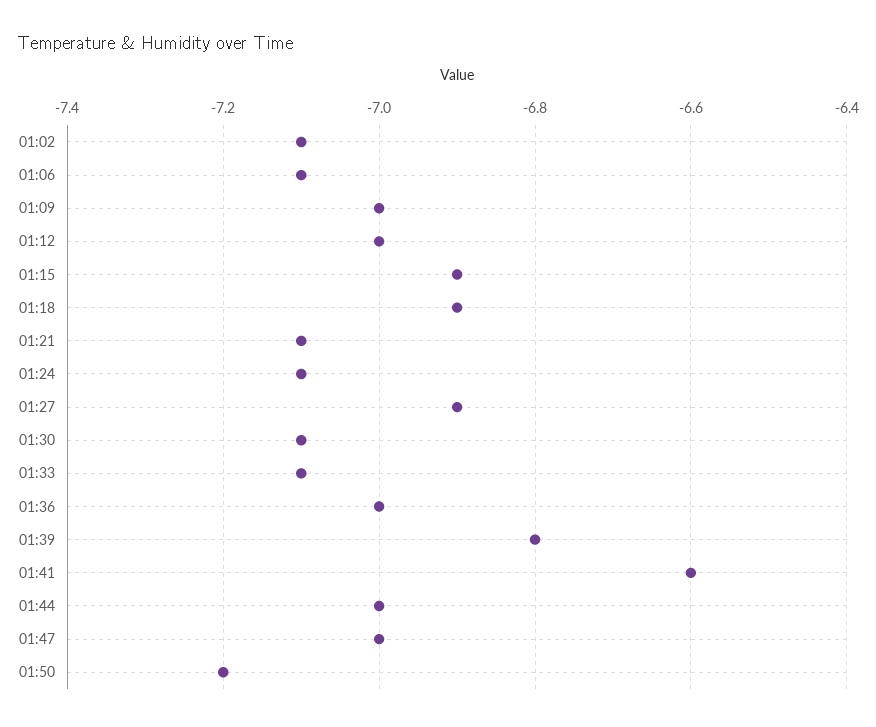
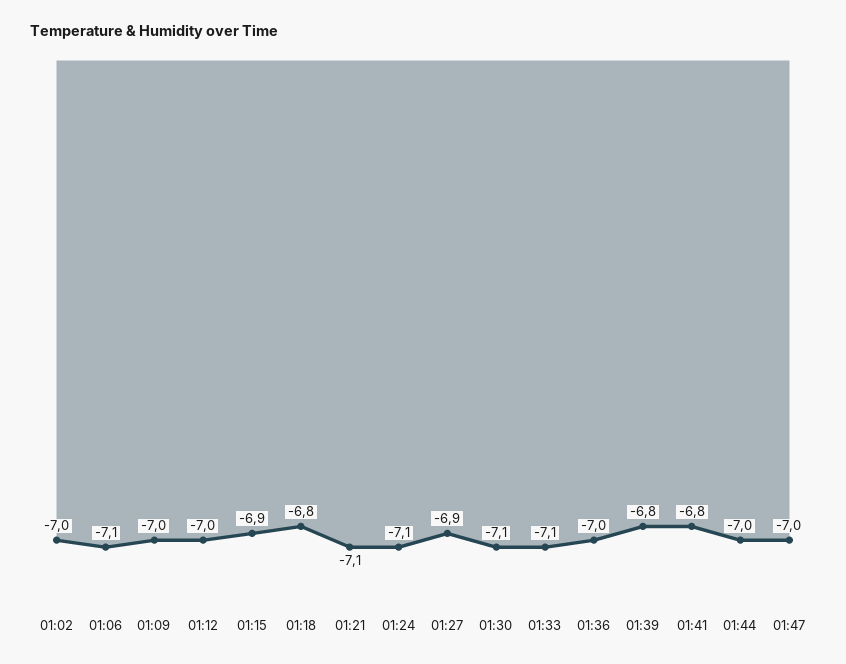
01:02: -7.1 -> -7
01:18: -6.9 -> -6.8
01:41: -6.6 -> -6.8
01:50: -7.2 -> none

